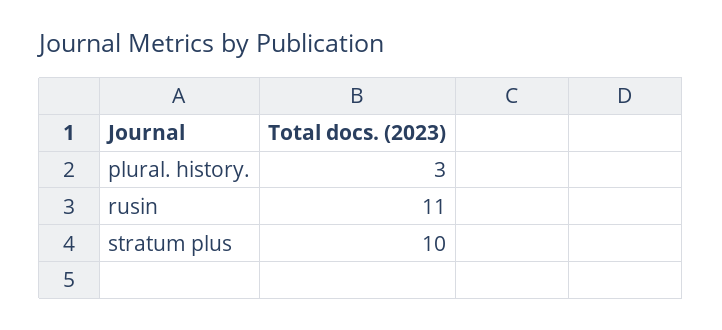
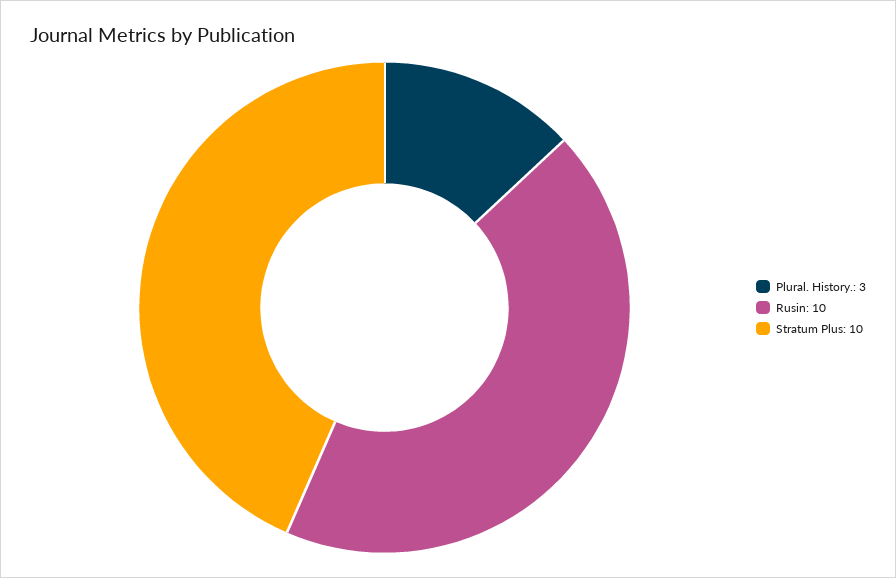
rusin: 11 -> 10

